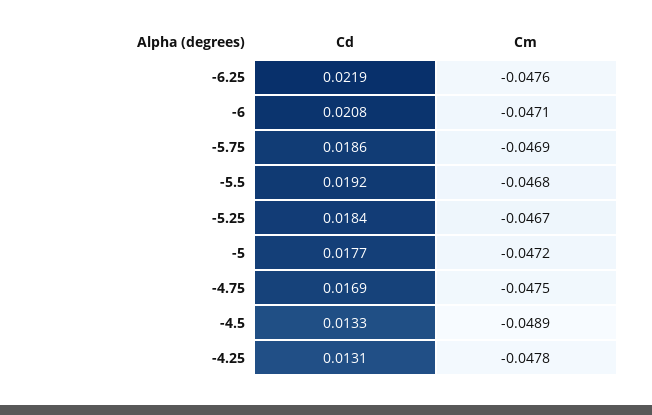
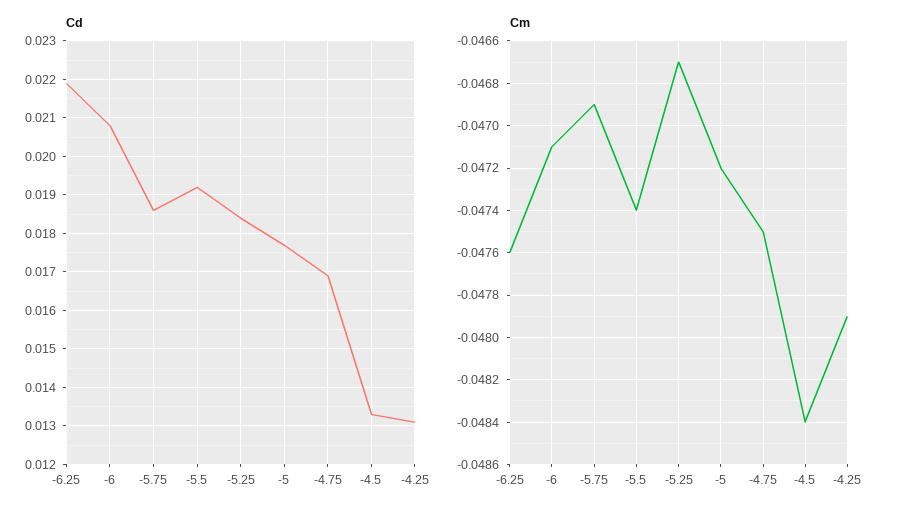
Cm, -5.5: -0.0468 -> -0.0474
Cm, -4.5: -0.0489 -> -0.0484
Cm, -4.25: -0.0478 -> -0.0479

